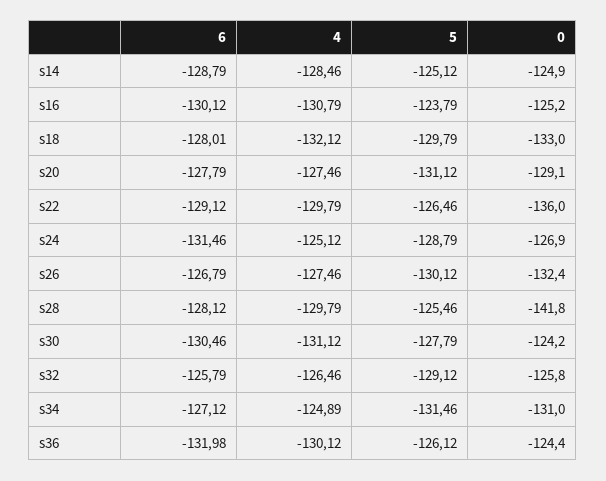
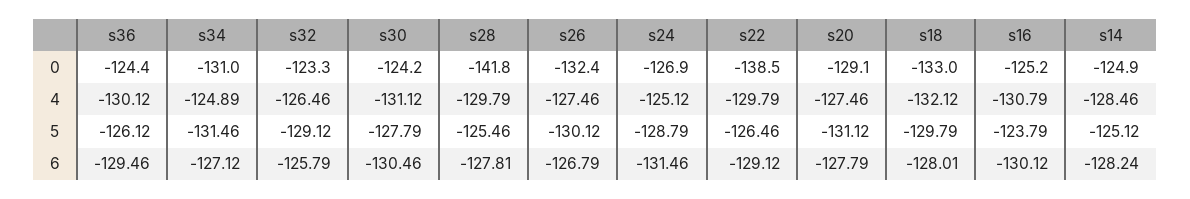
6, s14: -128.79 -> -128.24
0, s22: -136 -> -138.5
6, s28: -128.12 -> -127.81
0, s32: -125.8 -> -123.3
6, s36: -131.98 -> -129.46

